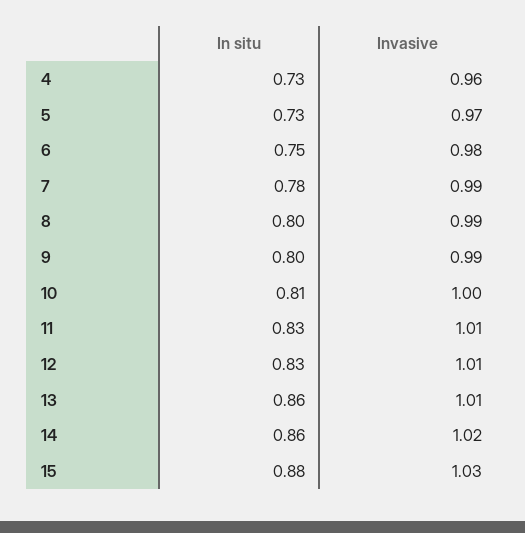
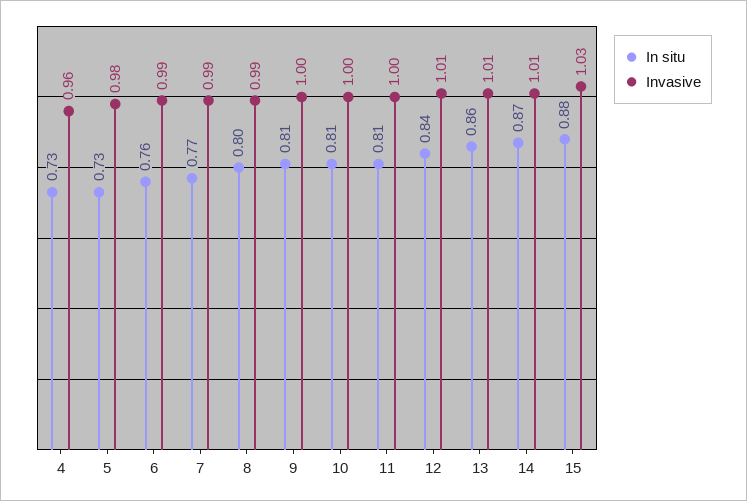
Invasive, 5: 0.97 -> 0.98
In situ, 6: 0.75 -> 0.76
Invasive, 6: 0.98 -> 0.99
In situ, 7: 0.78 -> 0.77
In situ, 9: 0.8 -> 0.81
Invasive, 9: 0.99 -> 1
In situ, 11: 0.83 -> 0.81
Invasive, 11: 1.01 -> 1
In situ, 12: 0.83 -> 0.84
In situ, 14: 0.86 -> 0.87
Invasive, 14: 1.02 -> 1.01

